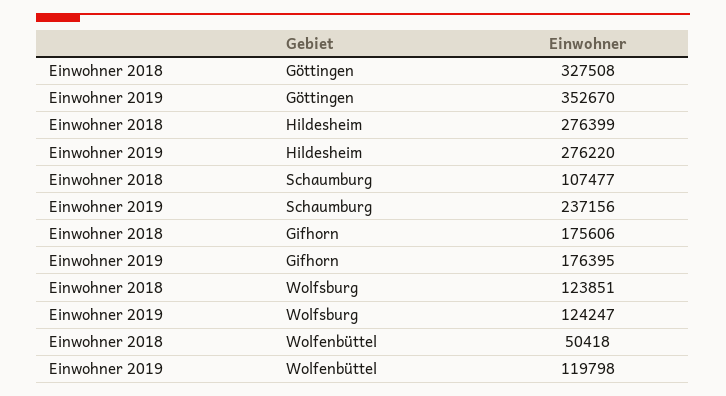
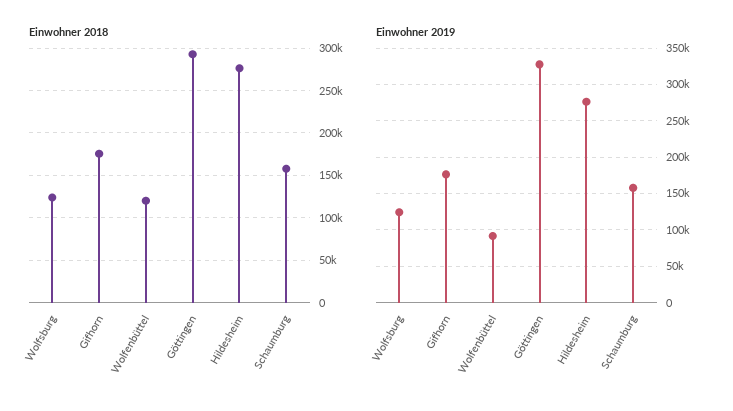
Einwohner 2018, Göttingen: 327508 -> 290000
Einwohner 2019, Göttingen: 352670 -> 330000
Einwohner 2018, Schaumburg: 107477 -> 160000
Einwohner 2019, Schaumburg: 237156 -> 160000
Einwohner 2018, Wolfenbüttel: 50418 -> 120000
Einwohner 2019, Wolfenbüttel: 119798 -> 90000

